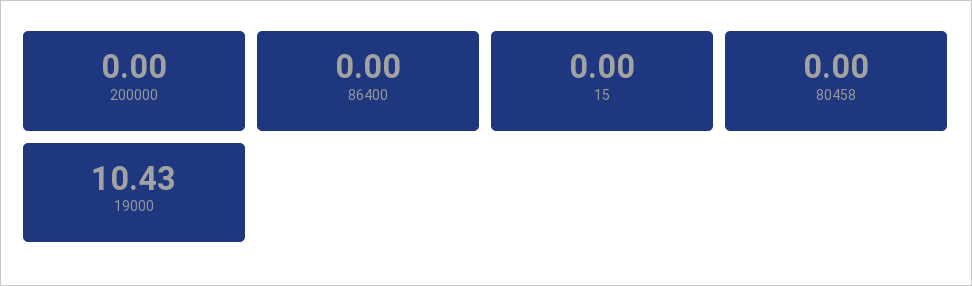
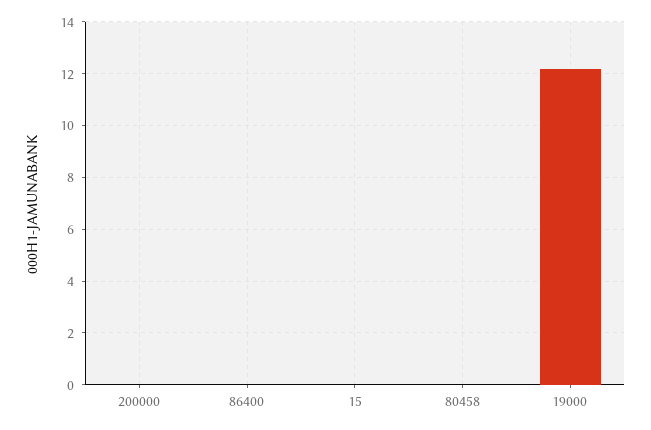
19000: 10.43 -> 12.25

